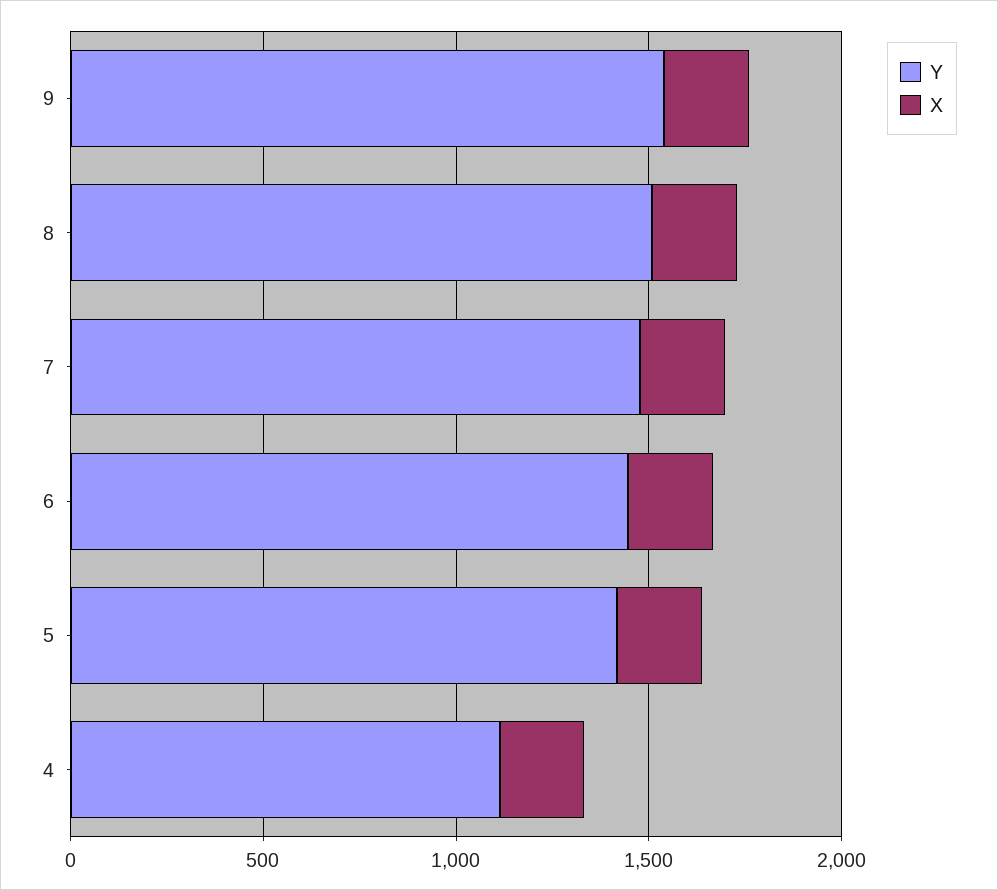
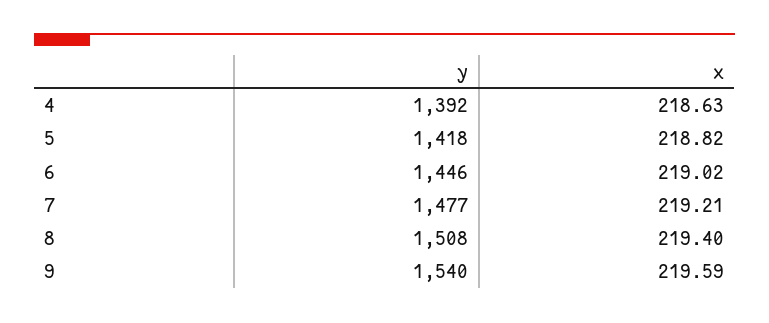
Y, 4: 1100 -> 1392

